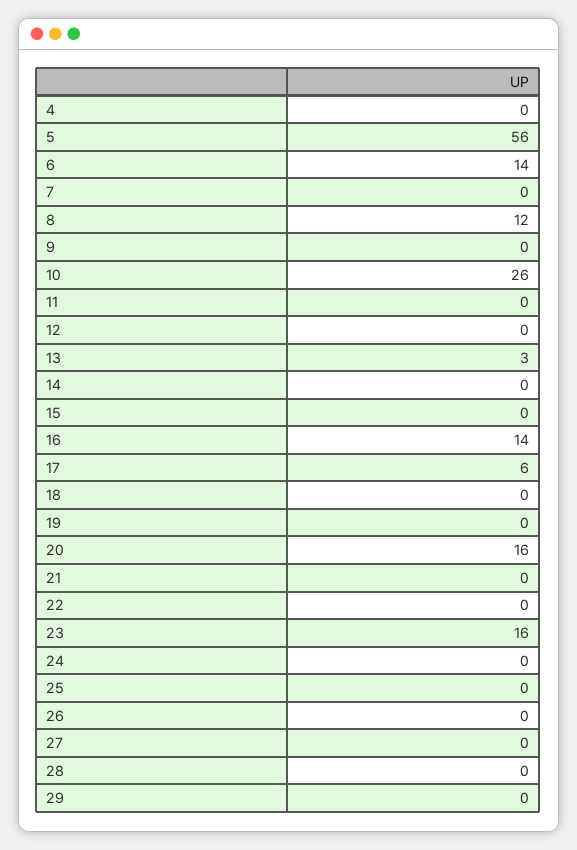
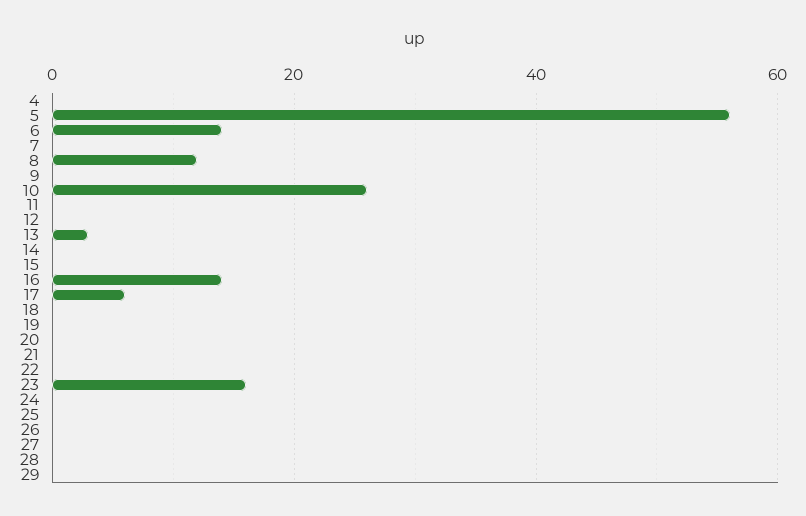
20: 16 -> 0

